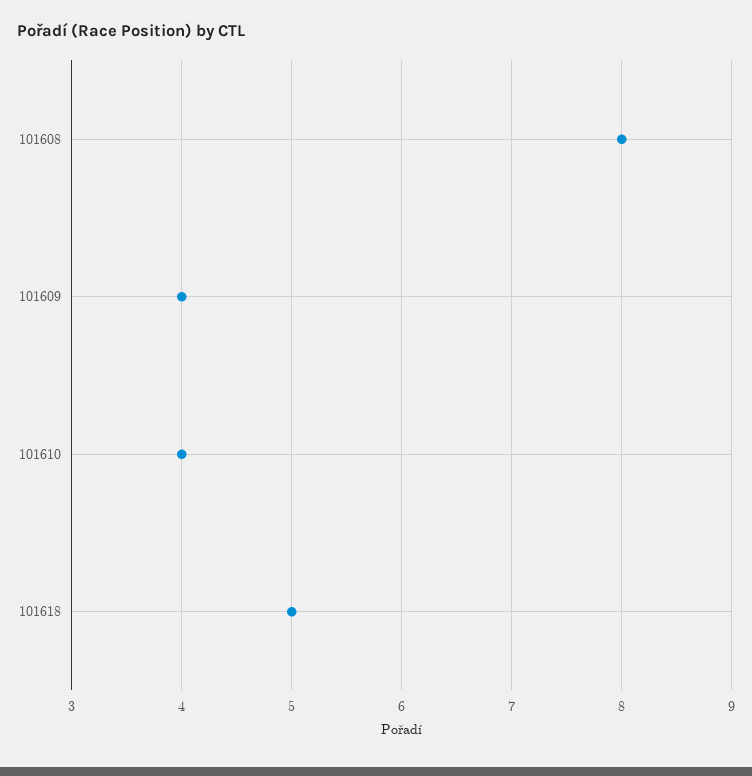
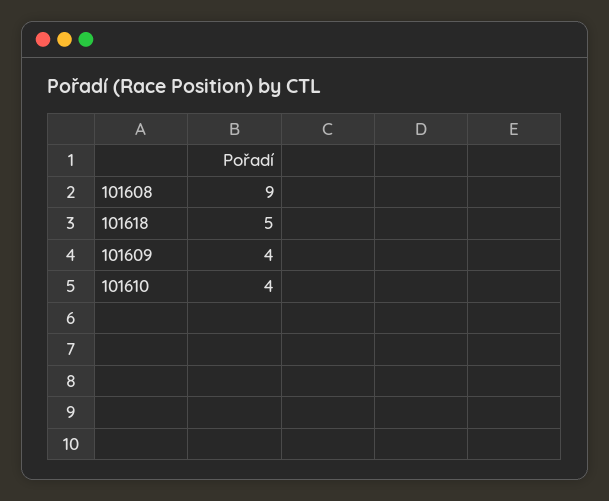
101608: 8 -> 9

